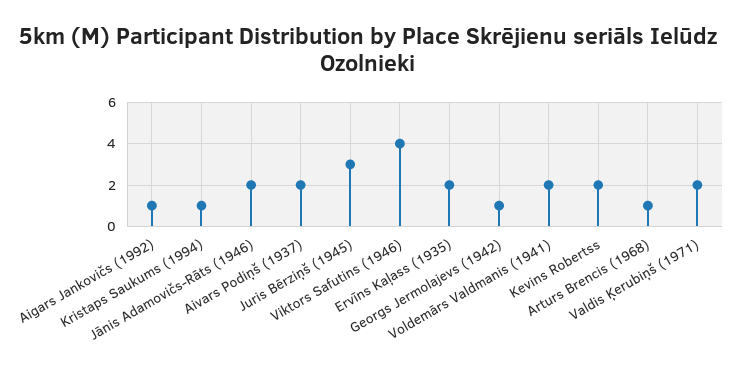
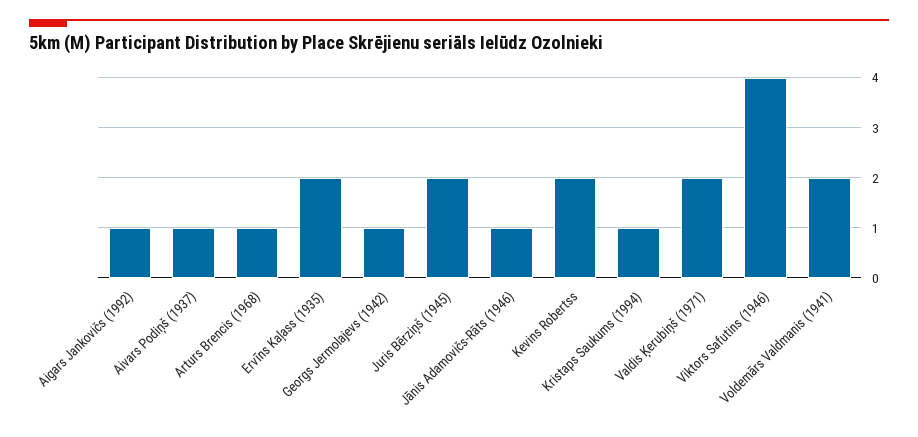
Jānis Adamovičs-Rāts (1946): 2 -> 1
Aivars Podiņš (1937): 2 -> 1
Juris Bērziņš (1945): 3 -> 2

